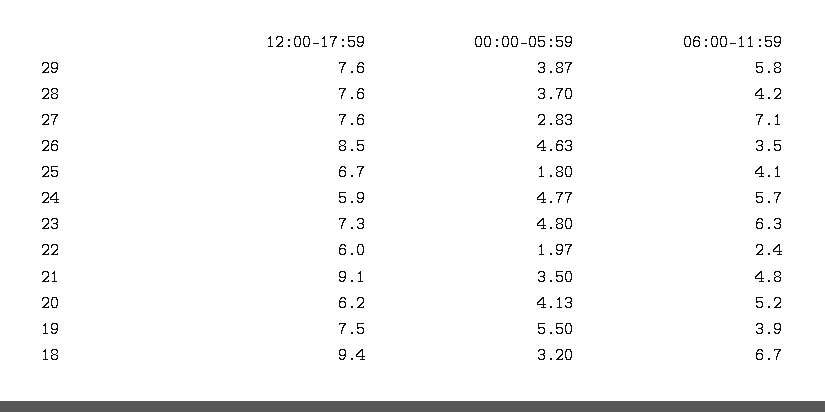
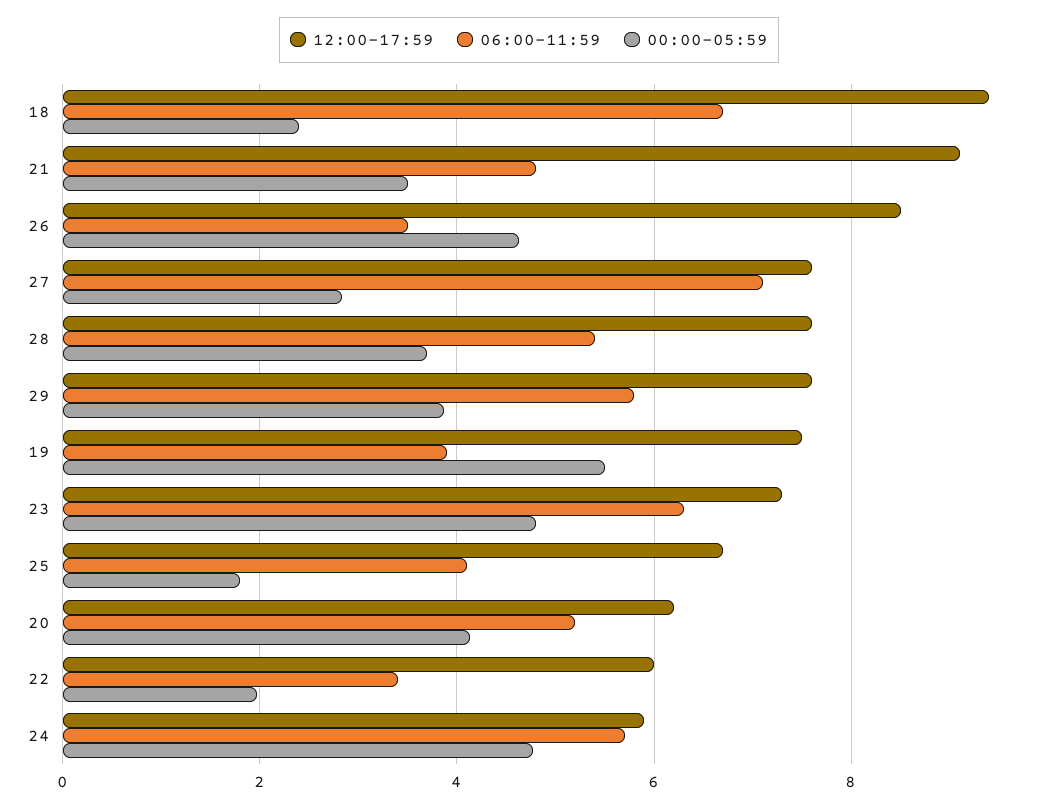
06:00-11:59, 28: 4.2 -> 5.4
06:00-11:59, 22: 2.4 -> 3.4
00:00-05:59, 18: 3.2 -> 2.4

